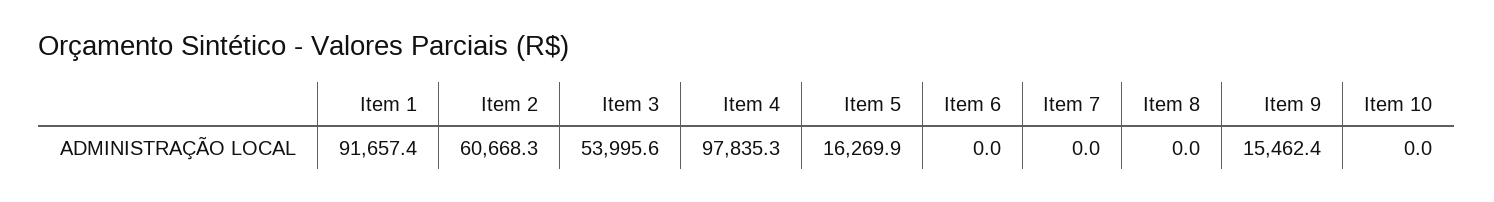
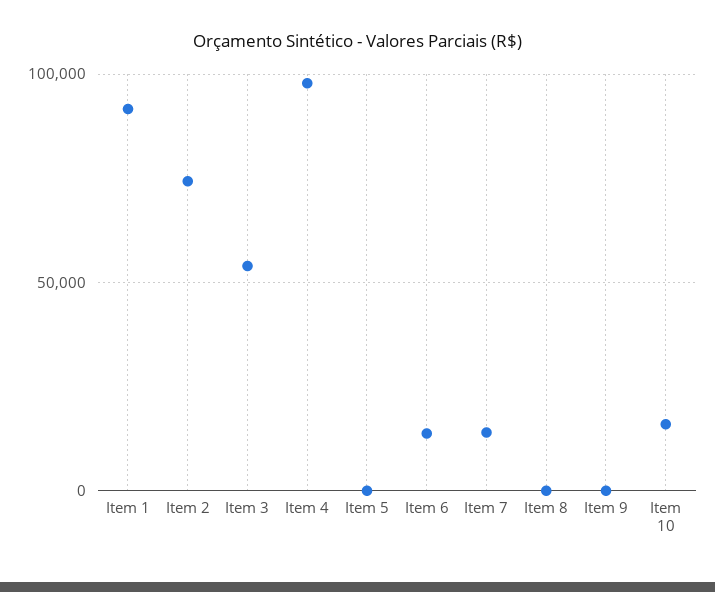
Item 2: 60668.3 -> 75000
Item 5: 16269.9 -> 0
Item 6: 0 -> 15000
Item 7: 0 -> 15000
Item 9: 15462.4 -> 0
Item 10: 0 -> 15000

